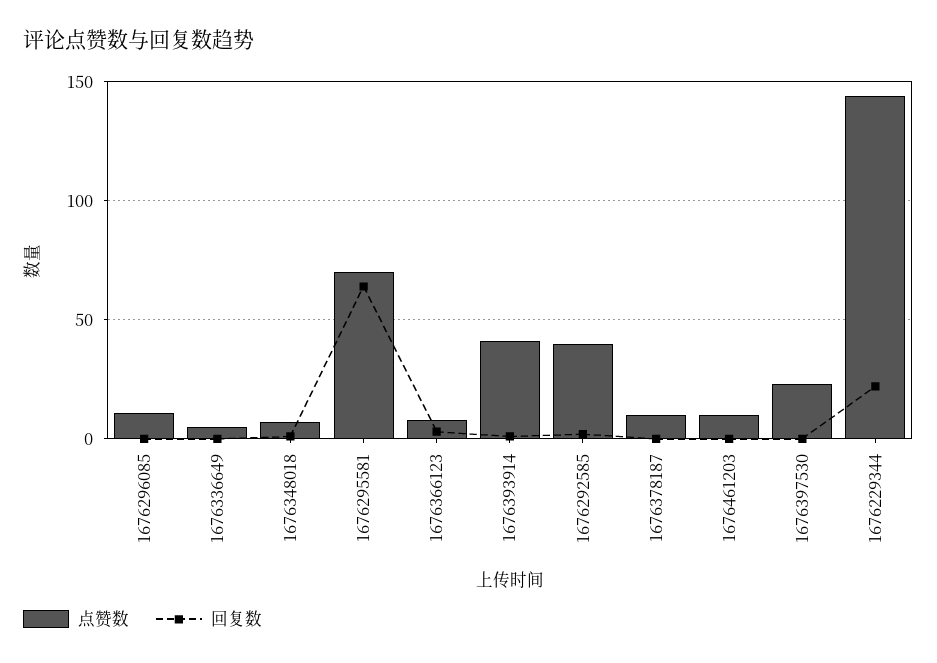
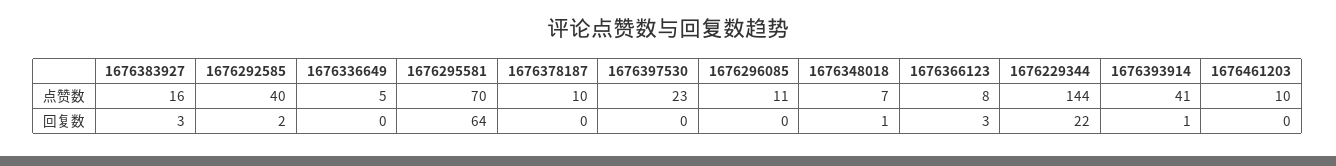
点赞数, 1676383927: none -> 16
回复数, 1676383927: none -> 3

